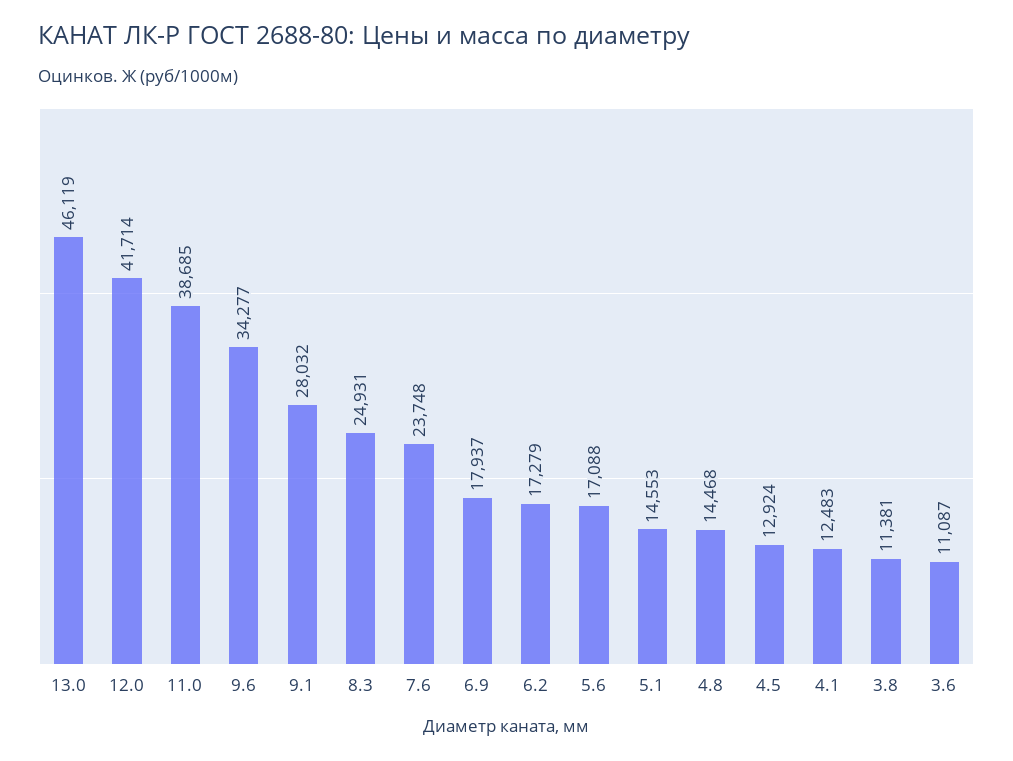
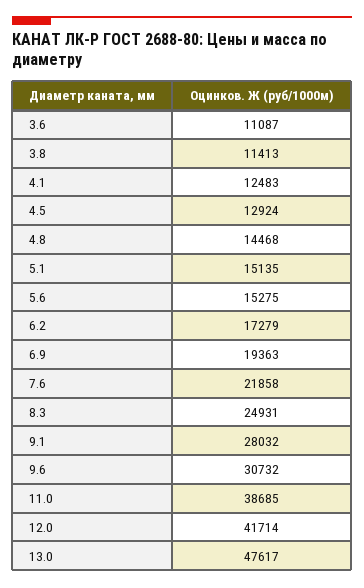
13.0: 46119 -> 47617
9.6: 34277 -> 30732
7.6: 23748 -> 21858
6.9: 17937 -> 19363
5.6: 17088 -> 15275
5.1: 14553 -> 15135
3.8: 11381 -> 11413

